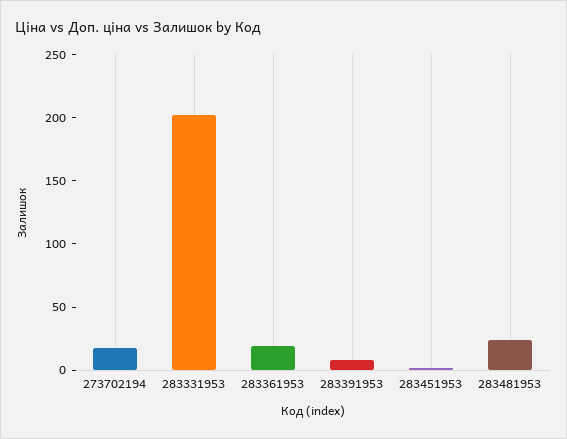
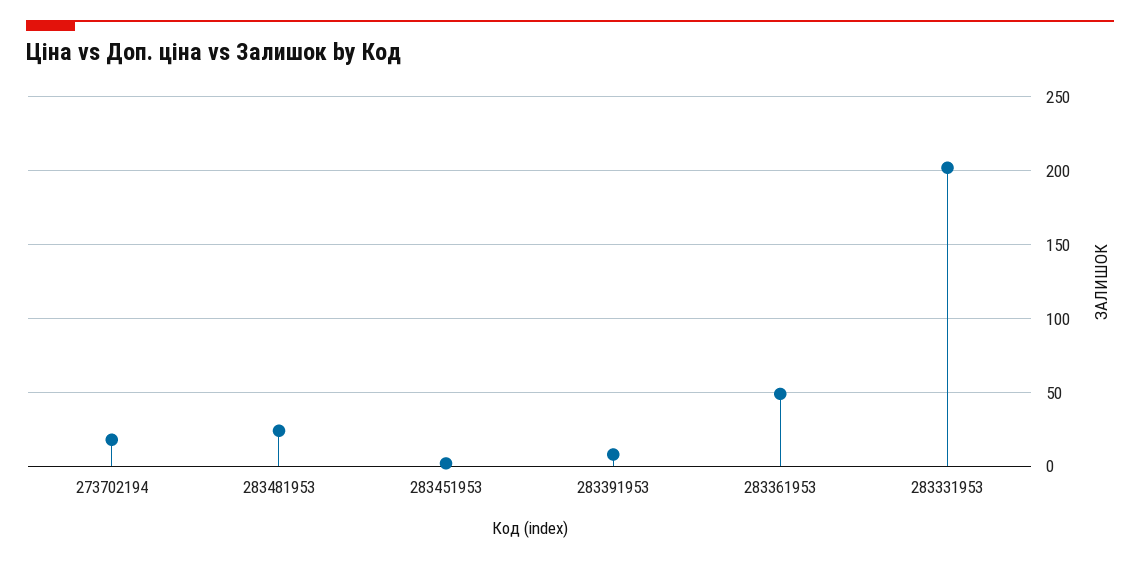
283361953: 20 -> 50

